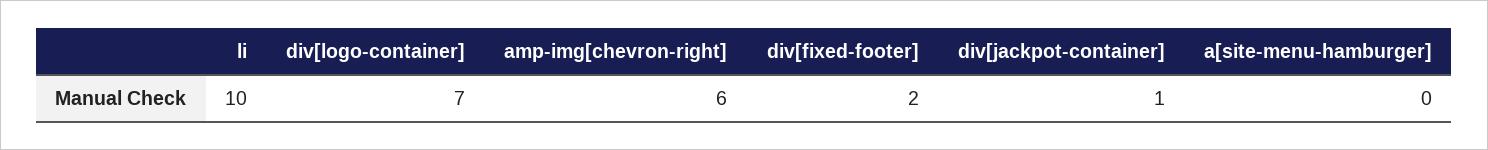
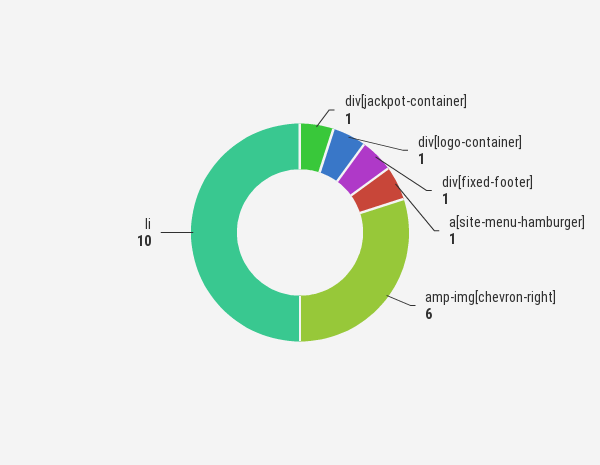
div[logo-container]: 7 -> 1
div[fixed-footer]: 2 -> 1
a[site-menu-hamburger]: 0 -> 1

